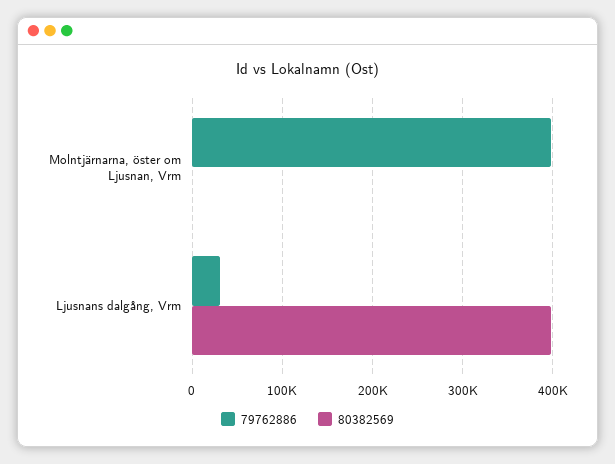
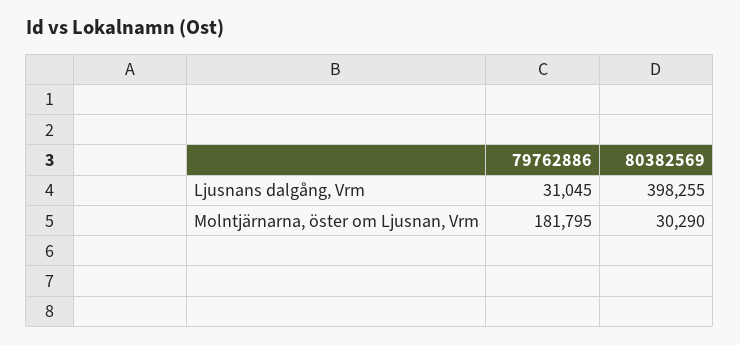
79762886, Molntjärnarna, öster om Ljusnan, Vrm: 400000 -> 181795
80382569, Molntjärnarna, öster om Ljusnan, Vrm: 0 -> 30290

